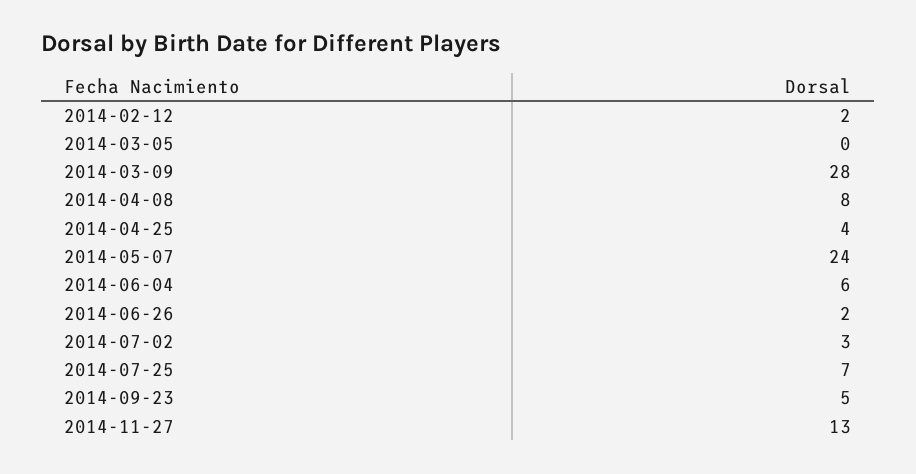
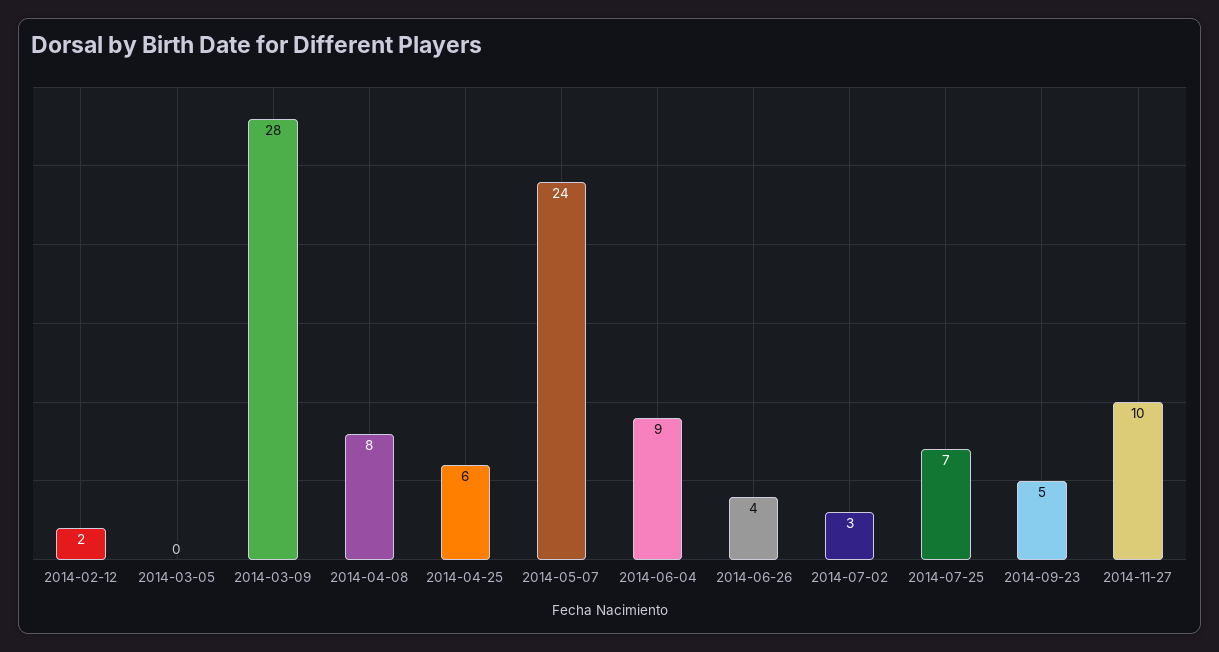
2014-04-25: 4 -> 6
2014-06-04: 6 -> 9
2014-06-26: 2 -> 4
2014-11-27: 13 -> 10

